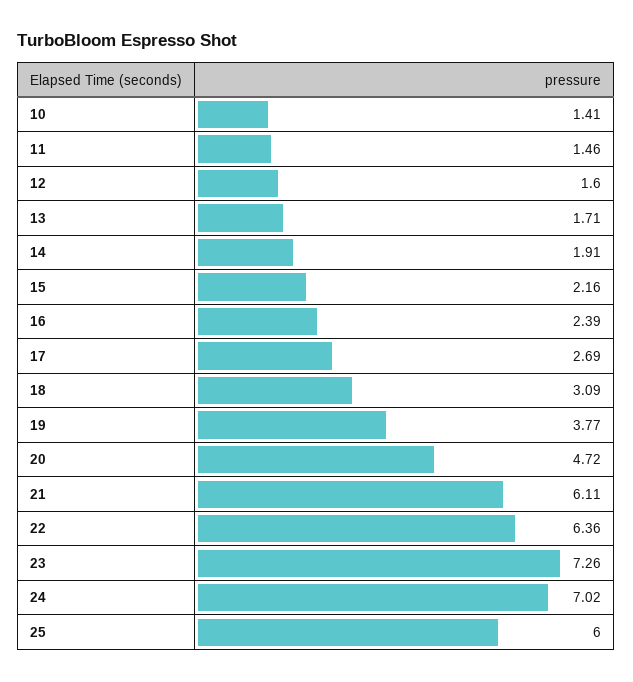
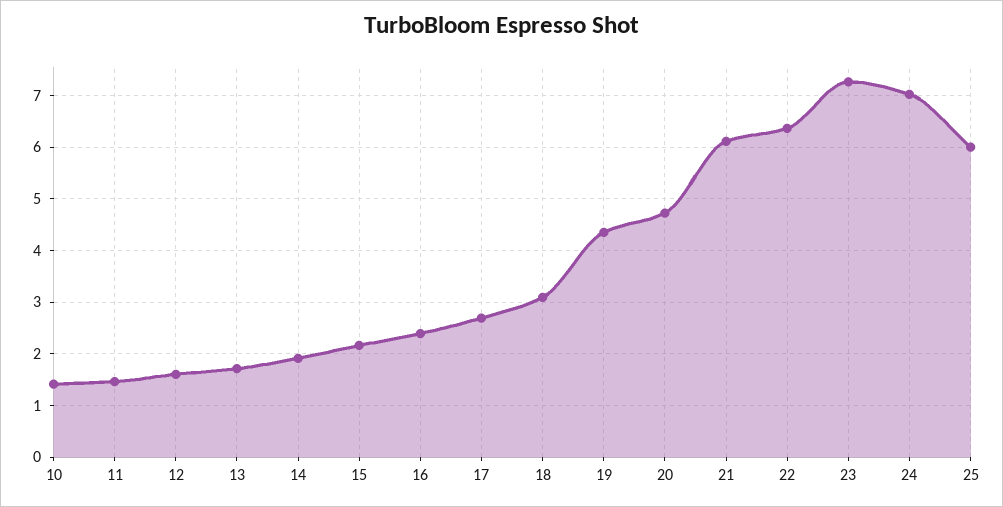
19: 3.77 -> 4.4

